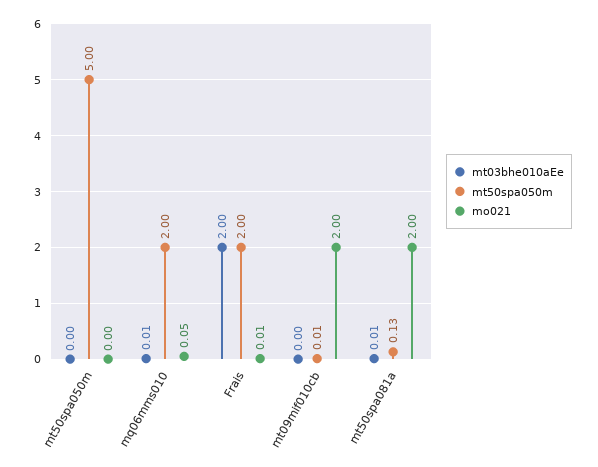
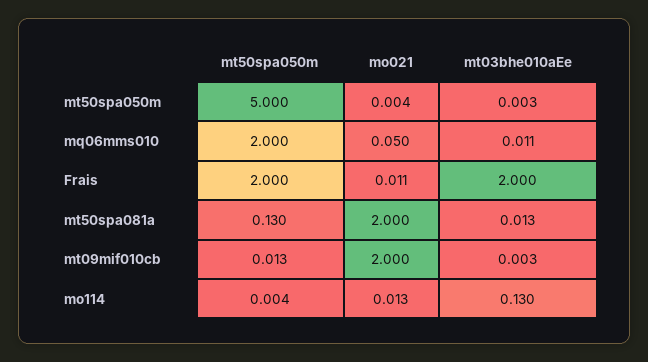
mt50spa050m, mo114: none -> 0.004
mo021, mo114: none -> 0.013
mt03bhe010aEe, mo114: none -> 0.13

